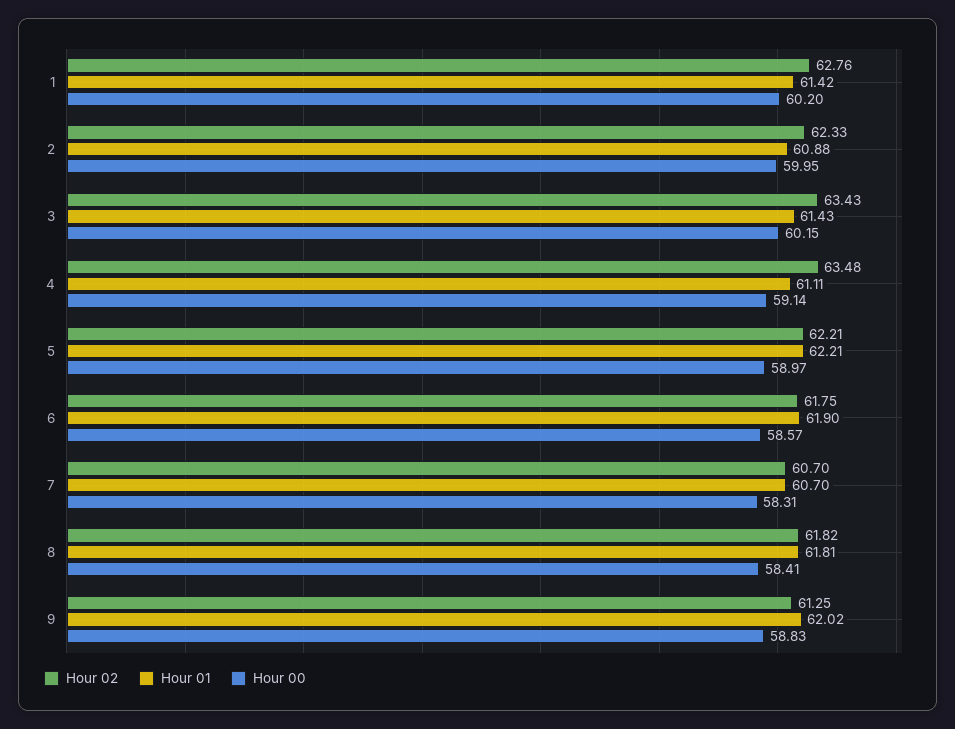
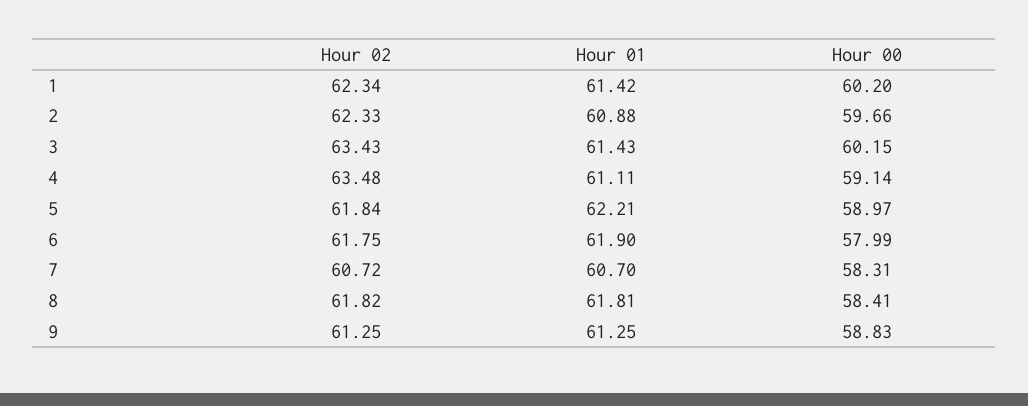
Hour 02, 1: 62.76 -> 62.34
Hour 00, 2: 59.95 -> 59.66
Hour 02, 5: 62.21 -> 61.84
Hour 00, 6: 58.57 -> 57.99
Hour 02, 7: 60.7 -> 60.72
Hour 01, 9: 62.02 -> 61.25

